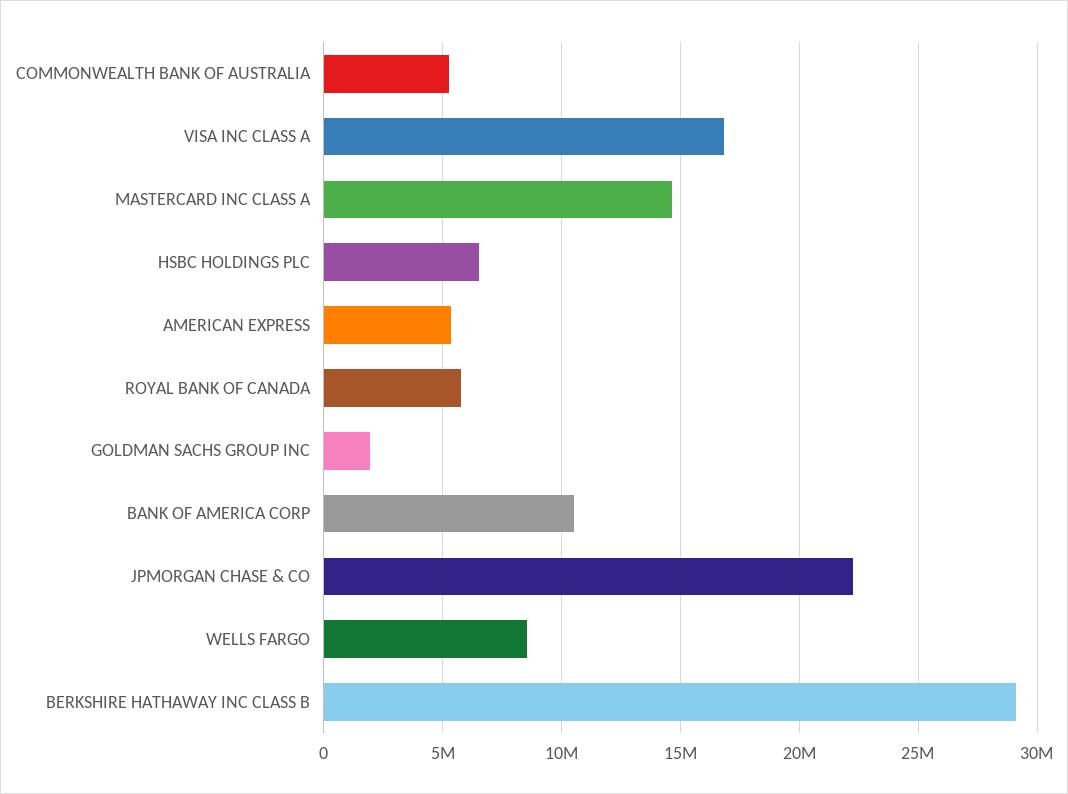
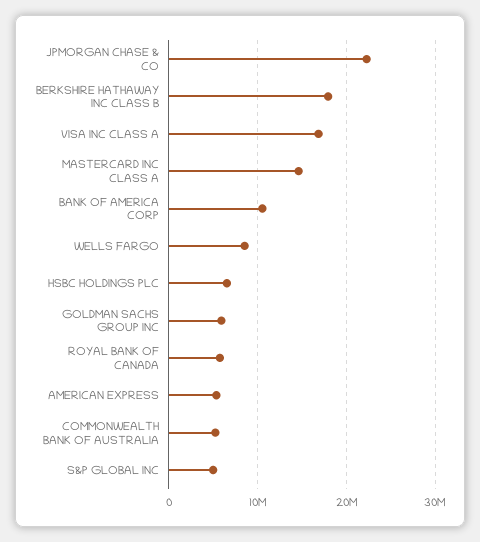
GOLDMAN SACHS GROUP INC: 2000000 -> 6000000
BERKSHIRE HATHAWAY INC CLASS B: 29000000 -> 18000000
S&P GLOBAL INC: none -> 5000000

